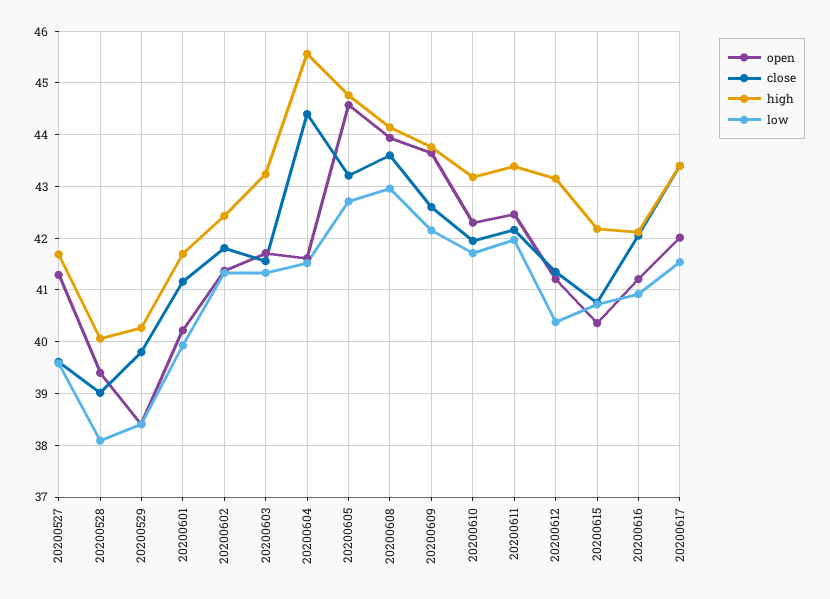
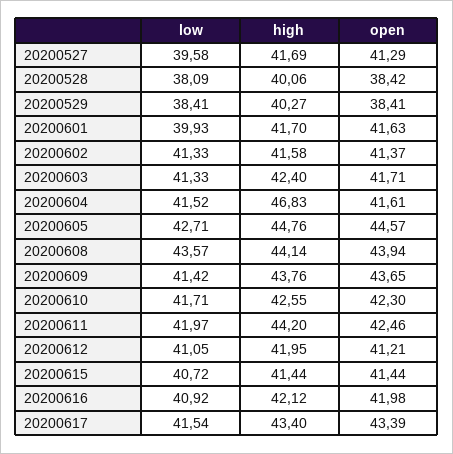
close, 20200527: 39.6 -> none
open, 20200528: 39.4 -> 38.42
close, 20200528: 39 -> none
close, 20200529: 39.8 -> none
open, 20200601: 40.2 -> 41.63
close, 20200601: 41.2 -> none
close, 20200602: 41.8 -> none
high, 20200602: 42.4 -> 41.58
close, 20200603: 41.6 -> none
high, 20200603: 43.2 -> 42.4
close, 20200604: 44.4 -> none
high, 20200604: 45.6 -> 46.83
close, 20200605: 43.2 -> none
close, 20200608: 43.6 -> none
low, 20200608: 43 -> 43.57
close, 20200609: 42.6 -> none
low, 20200609: 42.2 -> 41.42
close, 20200610: 42 -> none
high, 20200610: 43.2 -> 42.55
close, 20200611: 42.2 -> none
high, 20200611: 43.4 -> 44.2
close, 20200612: 41.4 -> none
high, 20200612: 43.2 -> 41.95
low, 20200612: 40.4 -> 41.05
open, 20200615: 40.4 -> 41.44
close, 20200615: 40.8 -> none
high, 20200615: 42.2 -> 41.44
open, 20200616: 41.2 -> 41.98
close, 20200616: 42 -> none
open, 20200617: 42 -> 43.39
close, 20200617: 43.4 -> none

